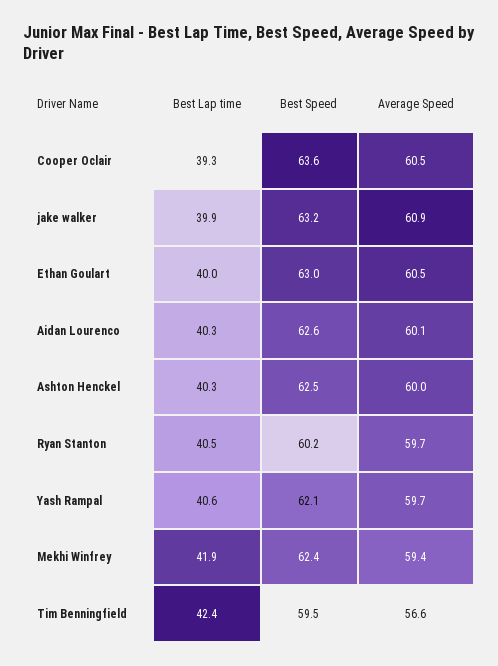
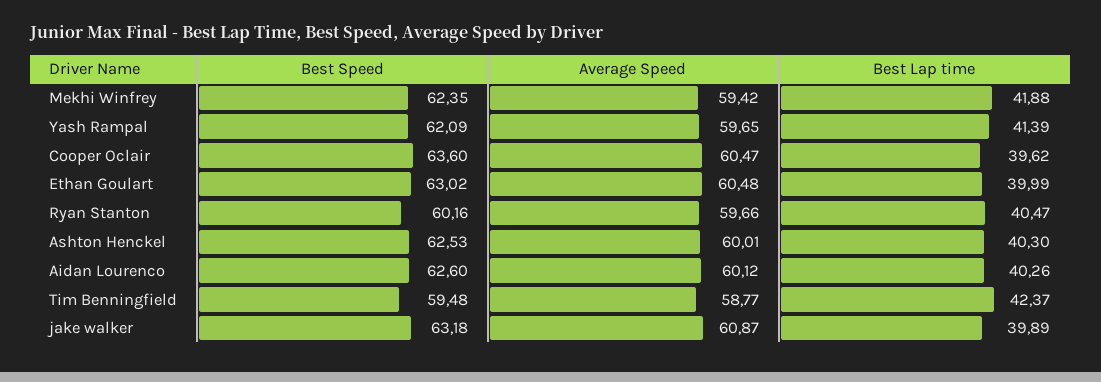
Best Lap time, Cooper Oclair: 39.3 -> 39.62
Best Lap time, Yash Rampal: 40.6 -> 41.39
Average Speed, Tim Benningfield: 56.6 -> 58.77

